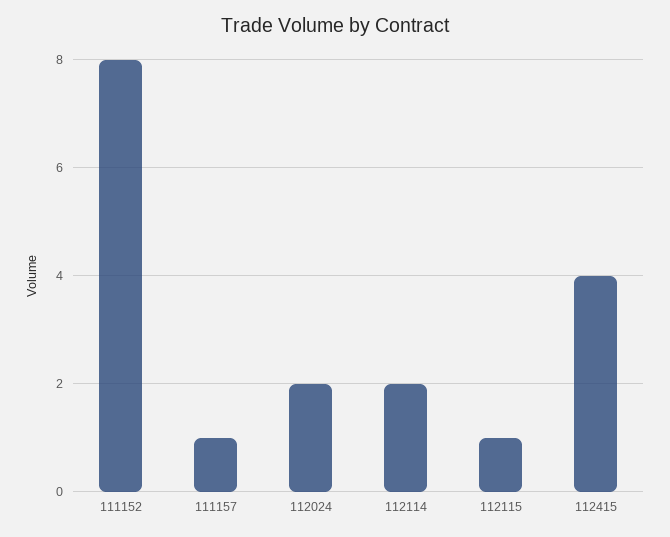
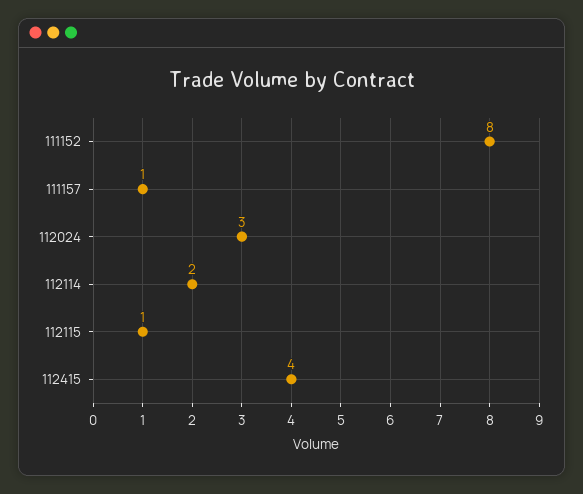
112024: 2 -> 3

